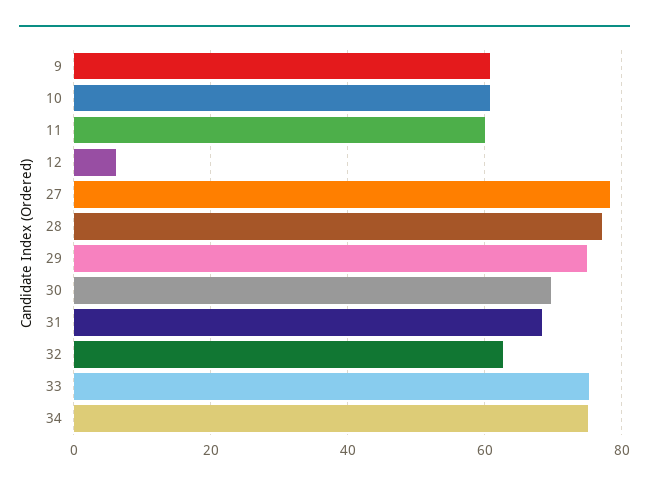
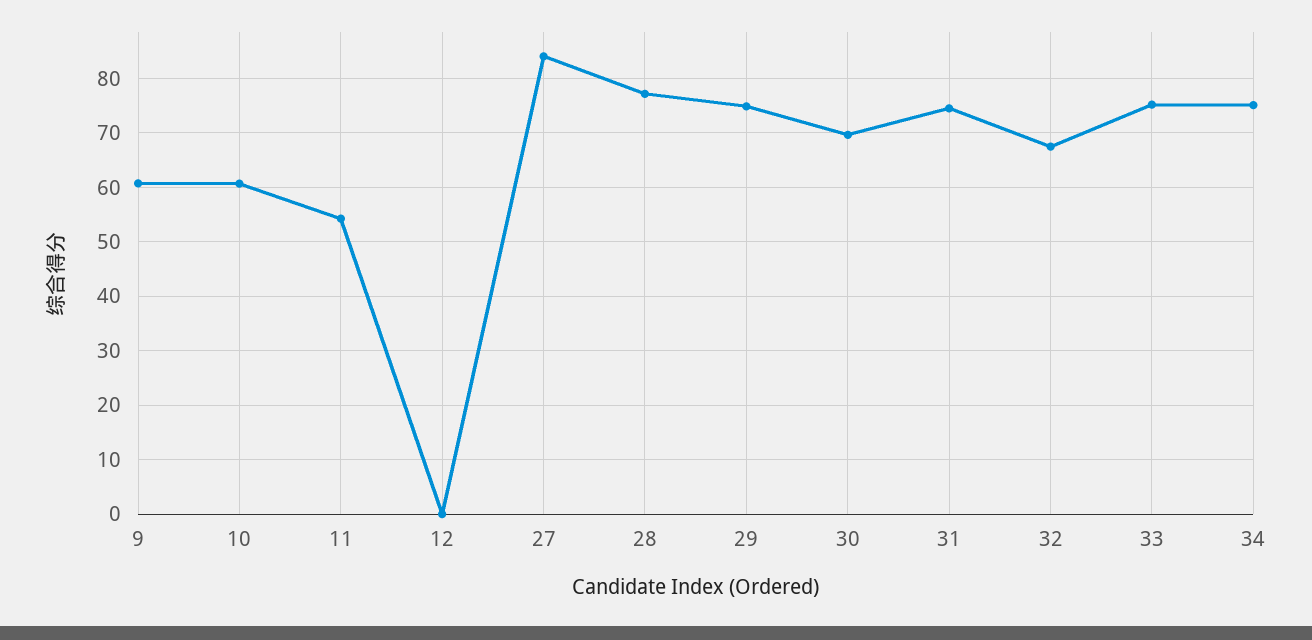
11: 60 -> 54
12: 6 -> 0
27: 78 -> 84
31: 68 -> 74
32: 62 -> 68

